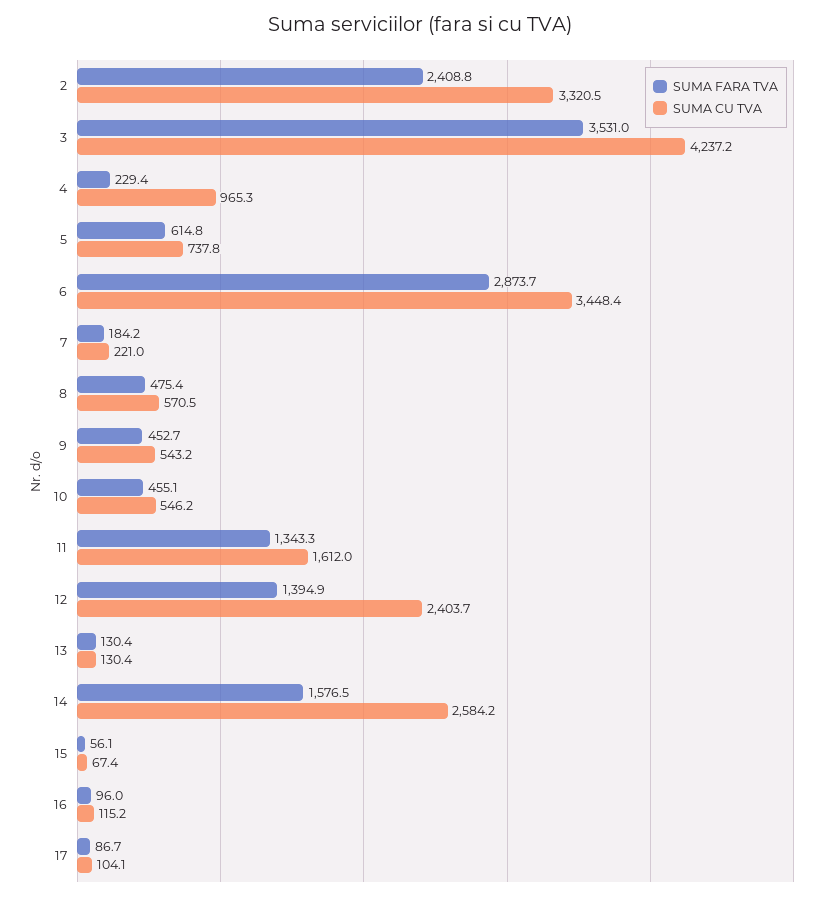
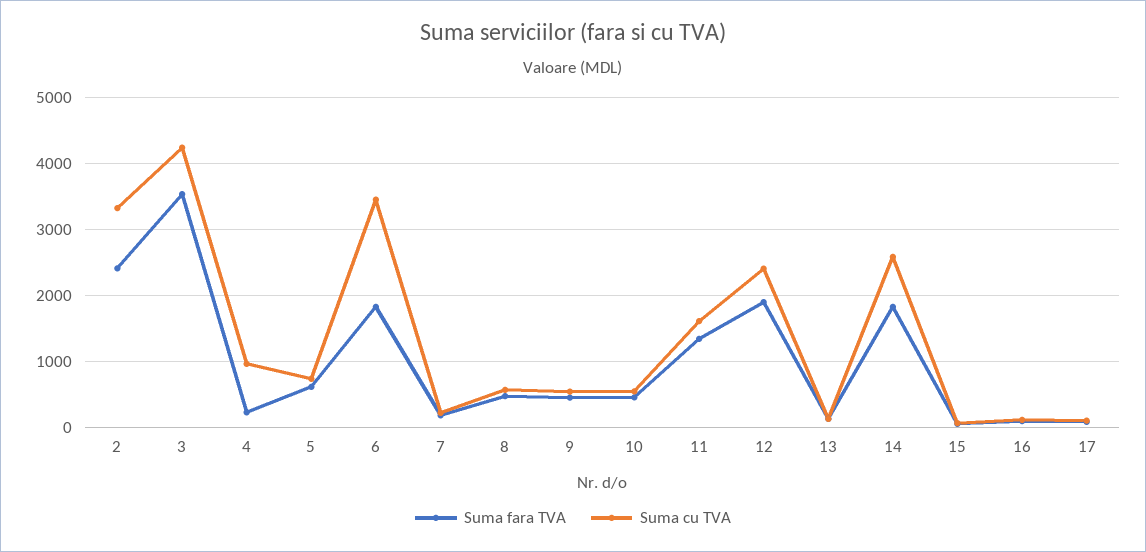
SUMA FARA TVA, 6: 2873.7 -> 1800
SUMA FARA TVA, 12: 1394.9 -> 1900
SUMA FARA TVA, 14: 1576.5 -> 1800

